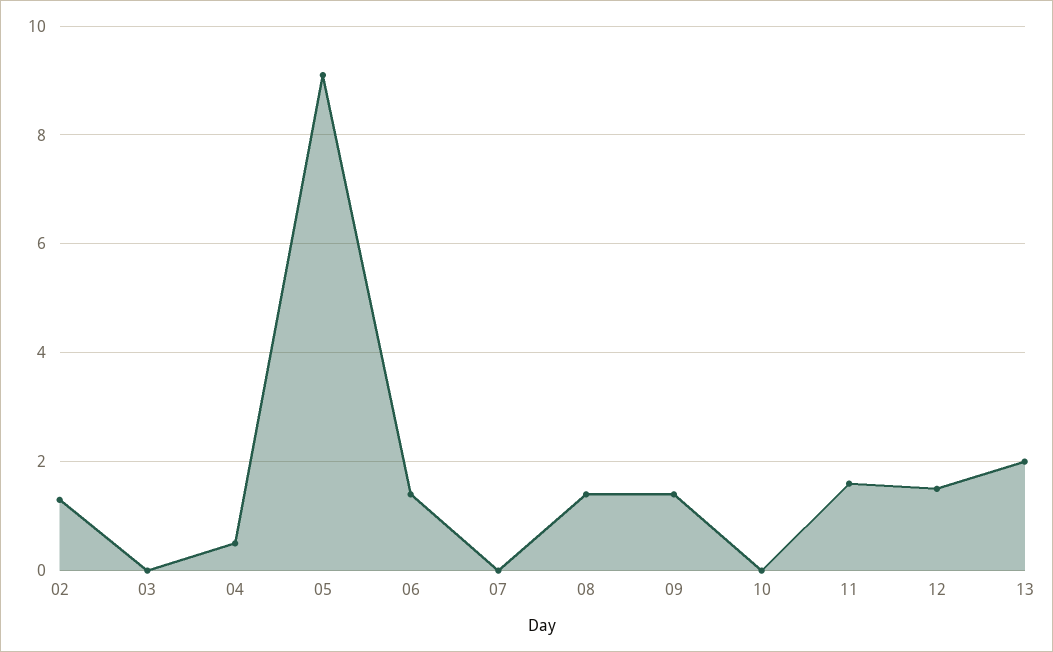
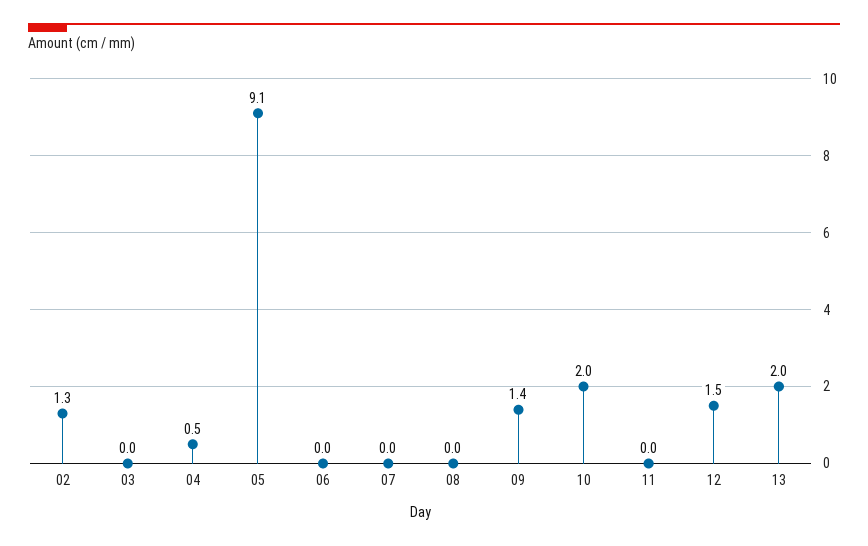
06: 1.5 -> 0
08: 1.5 -> 0
10: 0 -> 2
11: 1.5 -> 0

